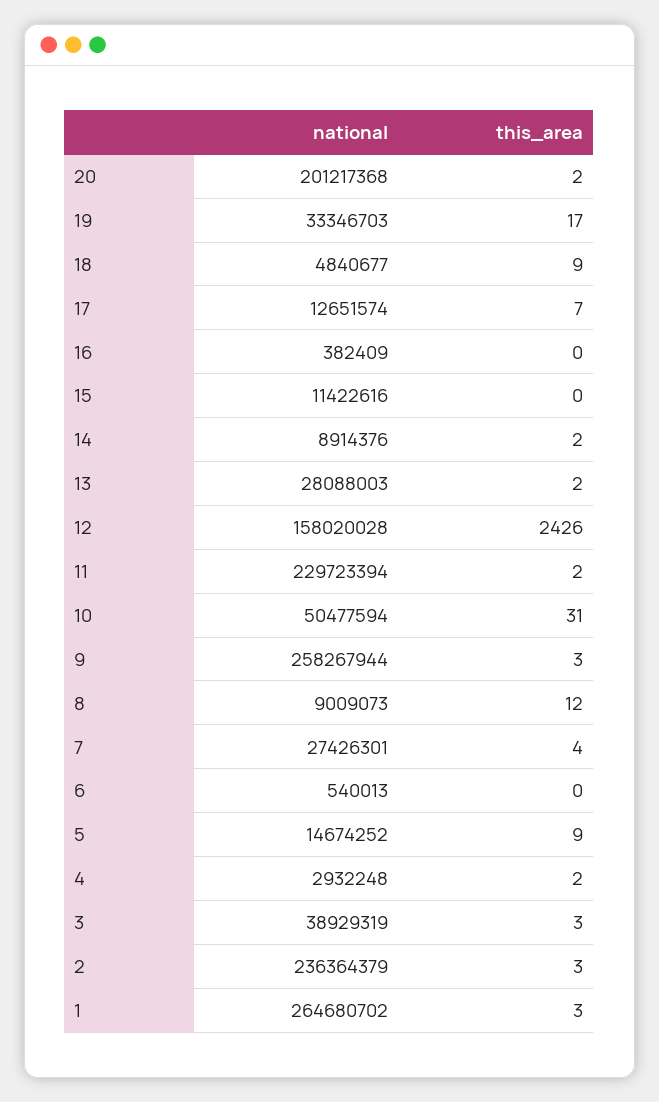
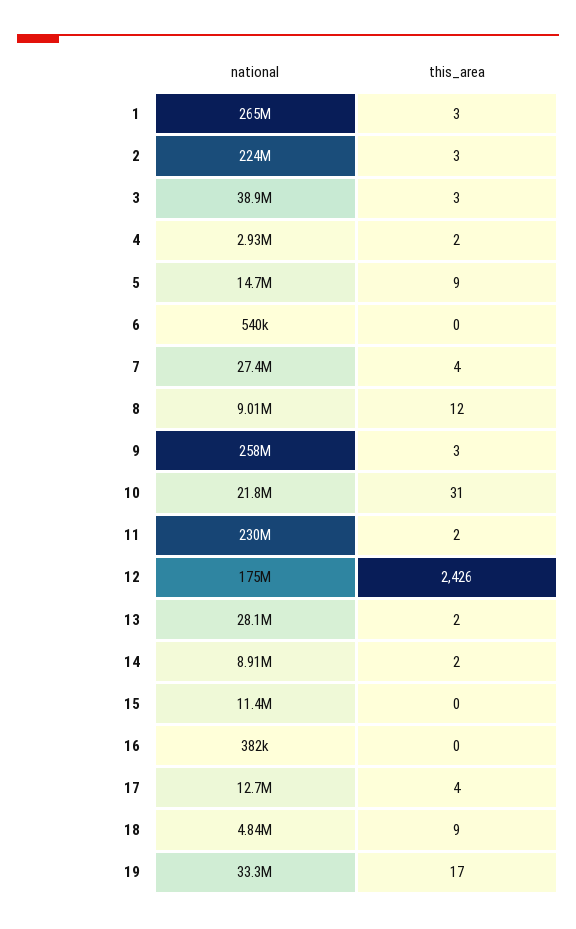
national, 20: 201217368 -> none
this_area, 20: 2 -> none
this_area, 17: 7 -> 4
national, 12: 158020028 -> 175000000
national, 10: 50477594 -> 21800000
national, 2: 236364379 -> 224000000

